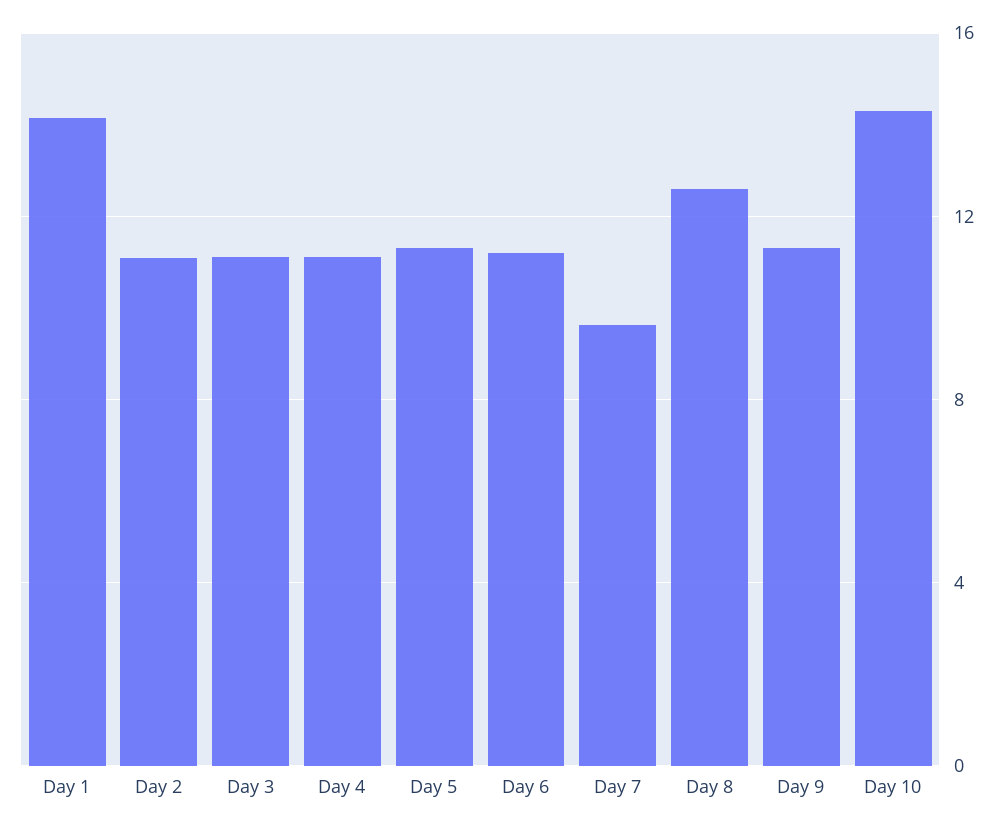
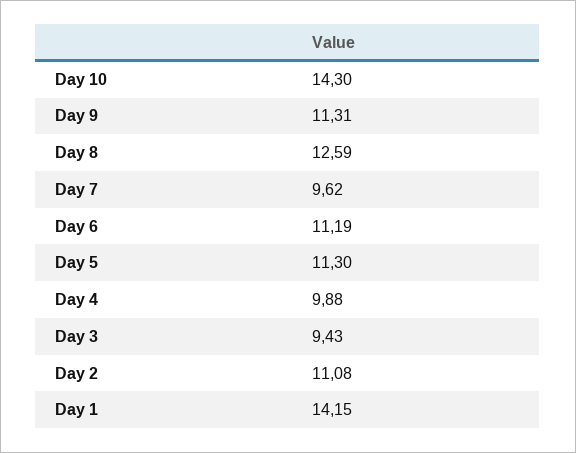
Day 3: 11 -> 9.43
Day 4: 11 -> 9.88

